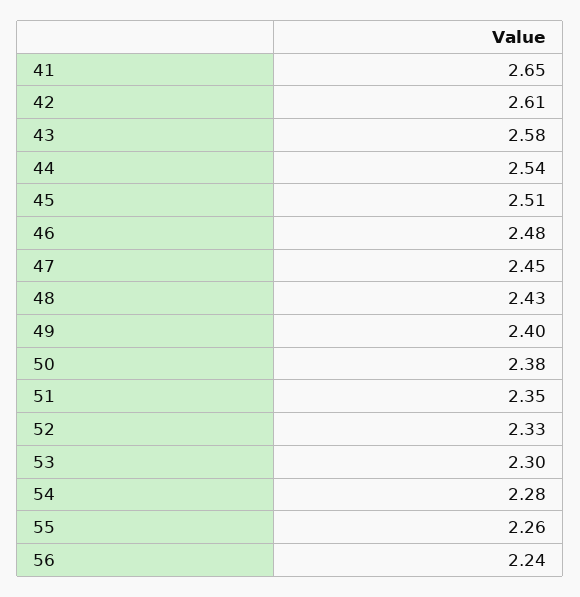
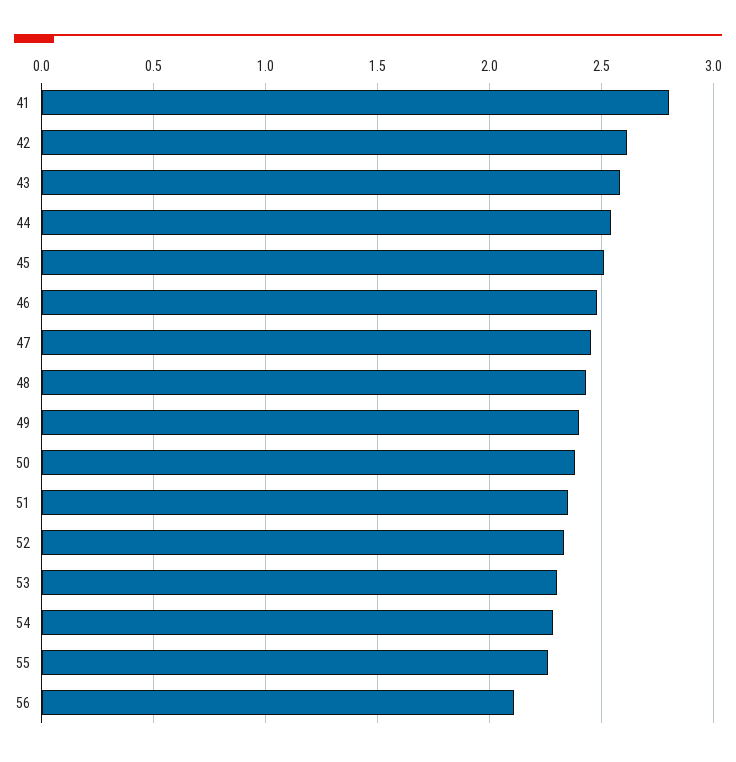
41: 2.65 -> 2.8
56: 2.24 -> 2.1

